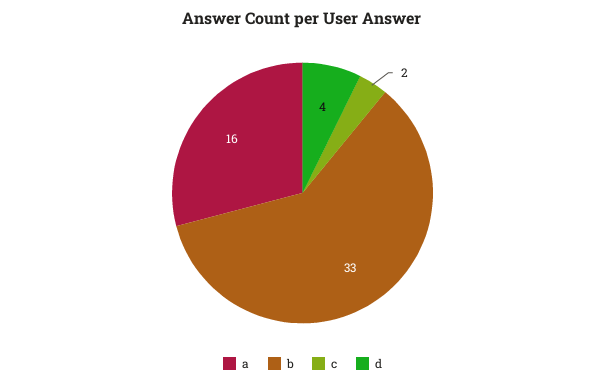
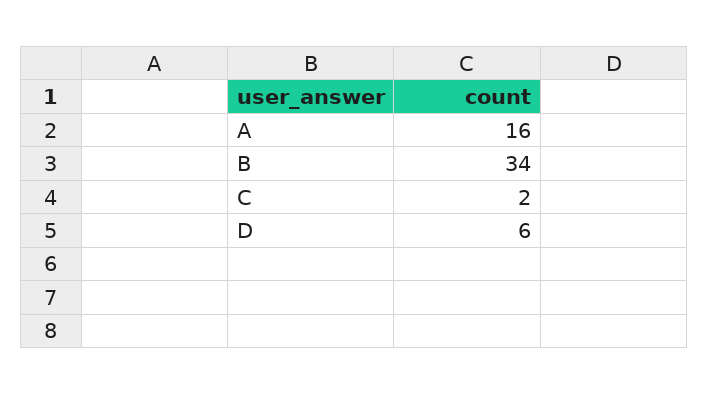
b: 33 -> 34
d: 4 -> 6

